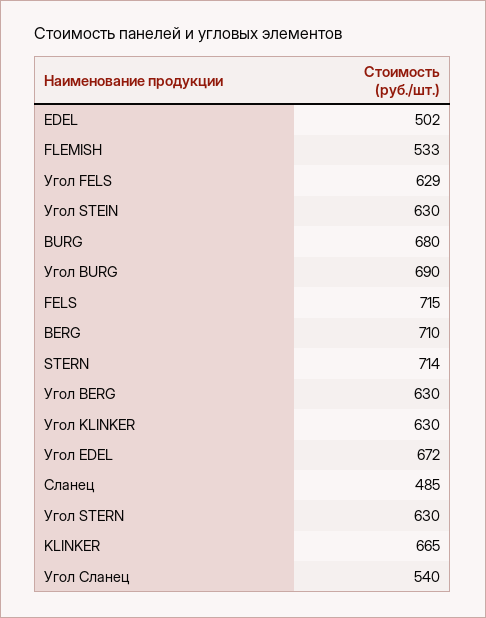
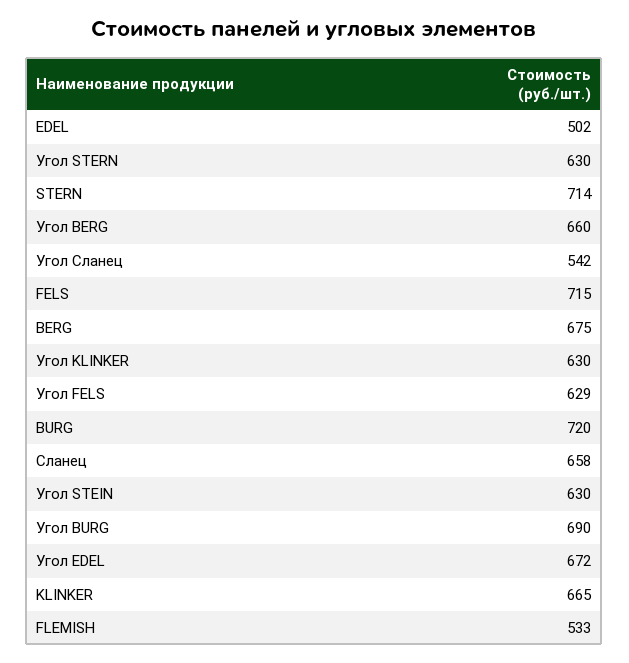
BURG: 680 -> 720
BERG: 710 -> 675
Угол BERG: 630 -> 660
Сланец: 485 -> 658
Угол Сланец: 540 -> 542

